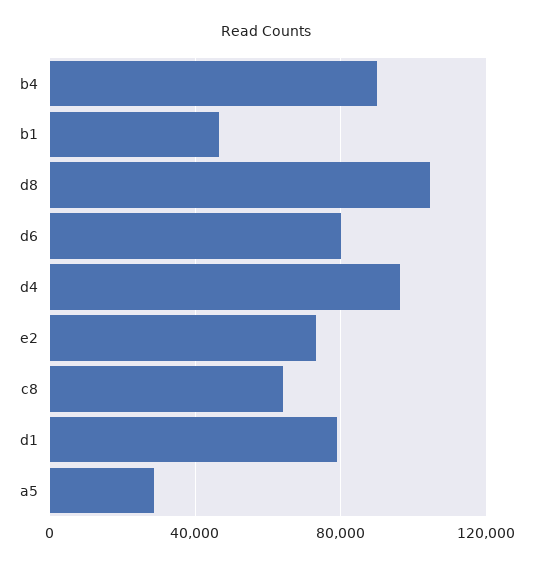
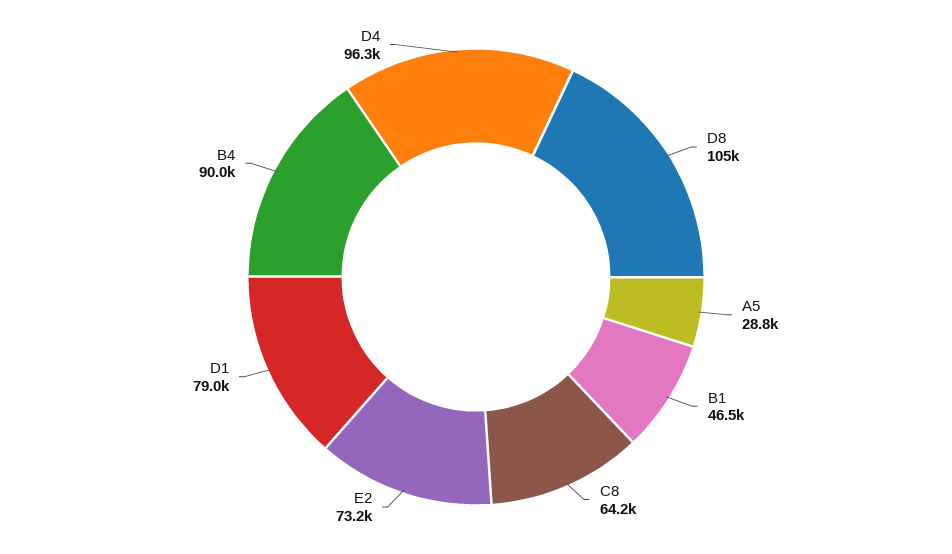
d6: 80000 -> none

